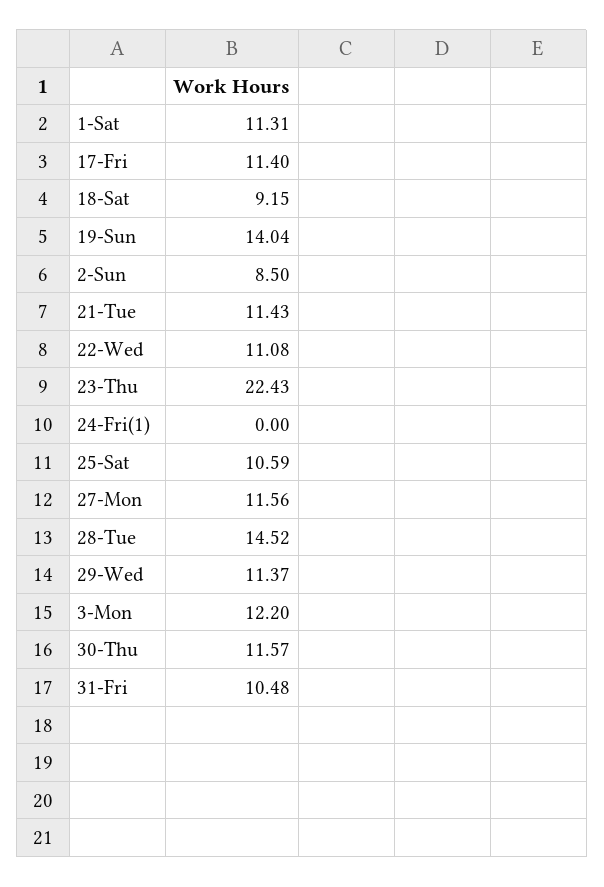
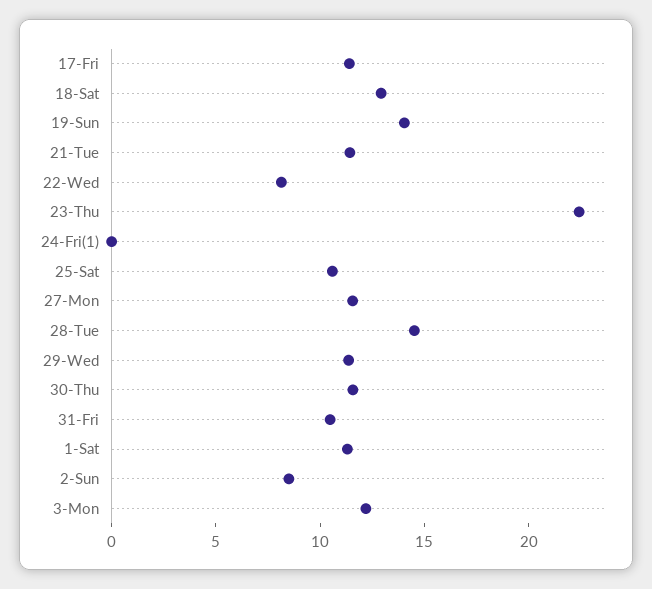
18-Sat: 9.15 -> 13
22-Wed: 11.08 -> 8

